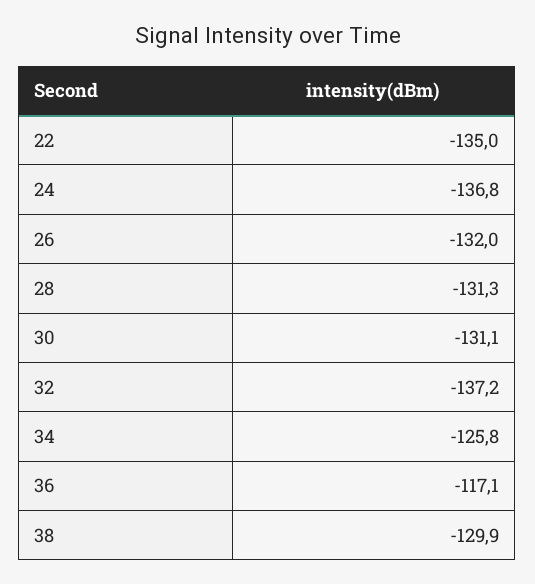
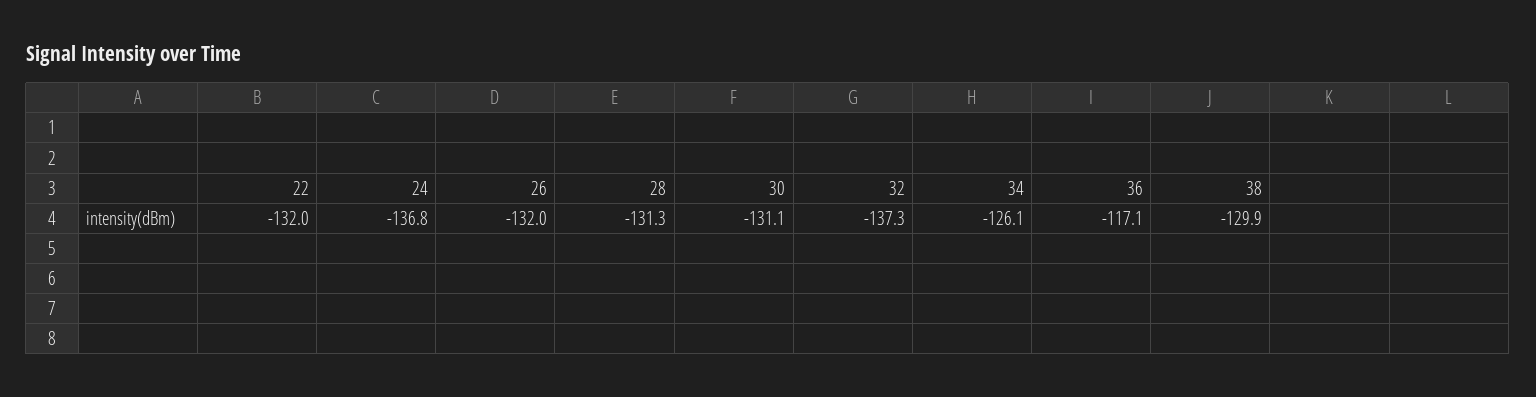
22: -135 -> -132
32: -137.2 -> -137.3
34: -125.8 -> -126.1

